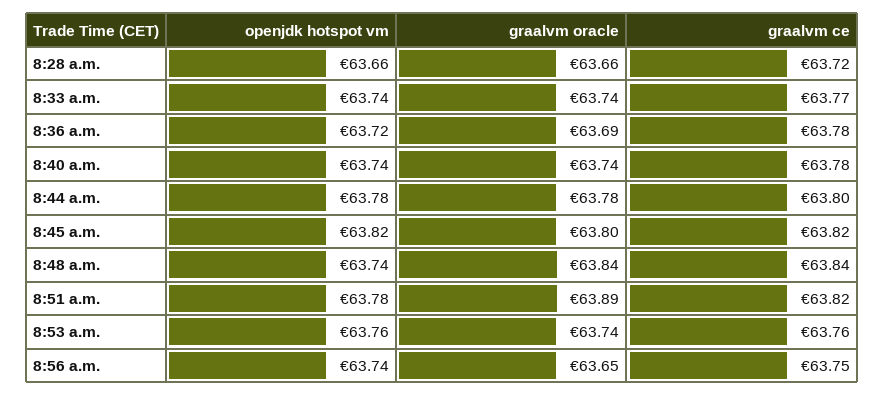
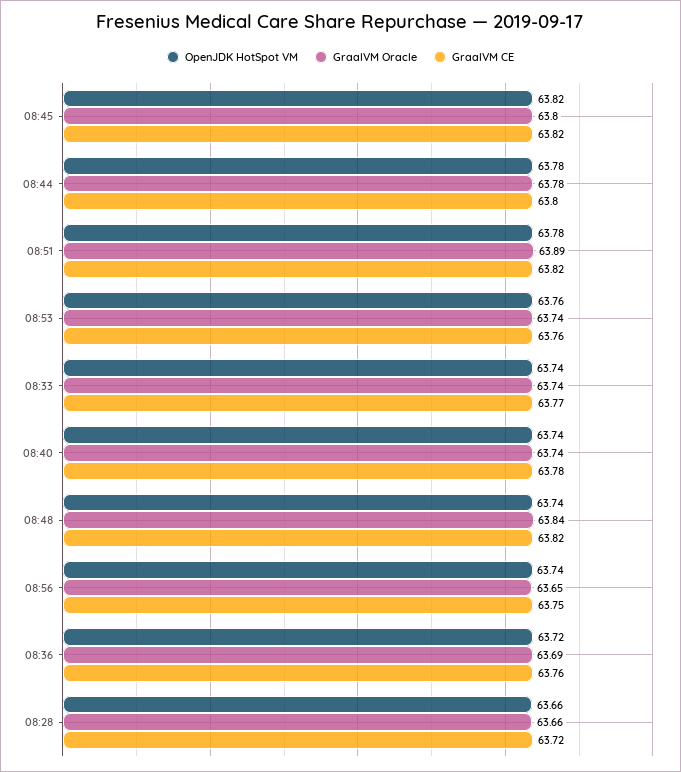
graalvm ce, 8:36 a.m.: 63.78 -> 63.76
graalvm ce, 8:48 a.m.: 63.84 -> 63.82

